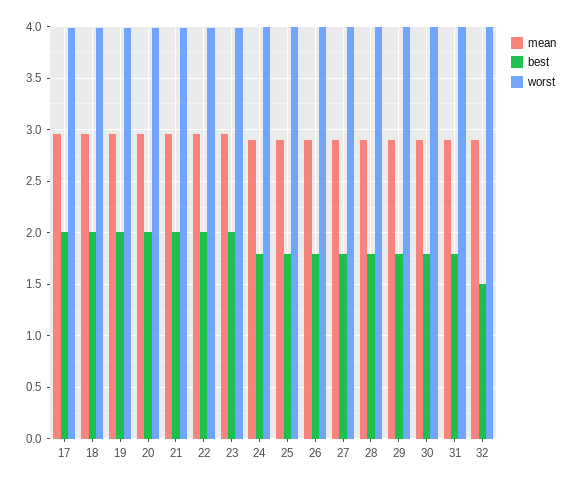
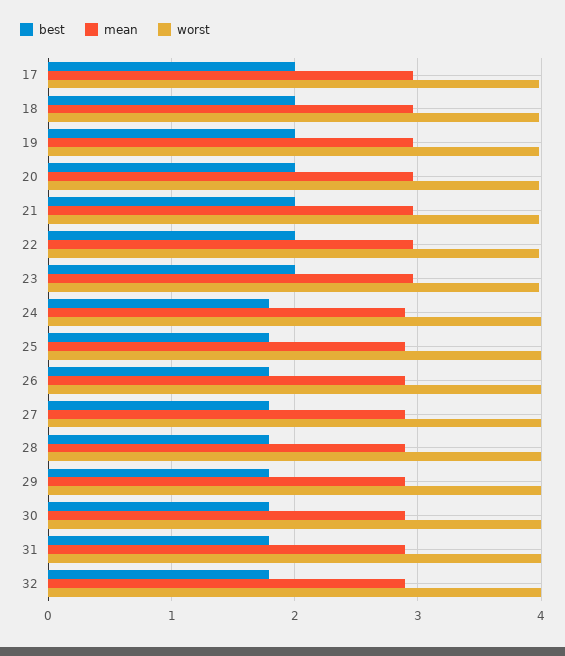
best, 32: 1.5 -> 1.8

